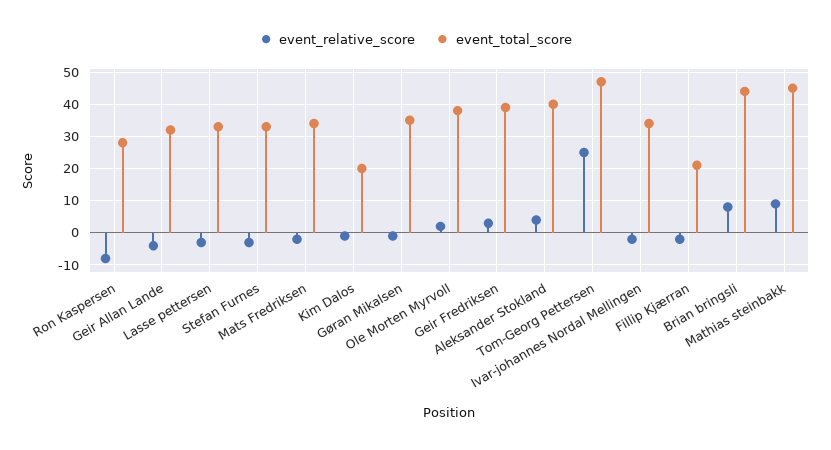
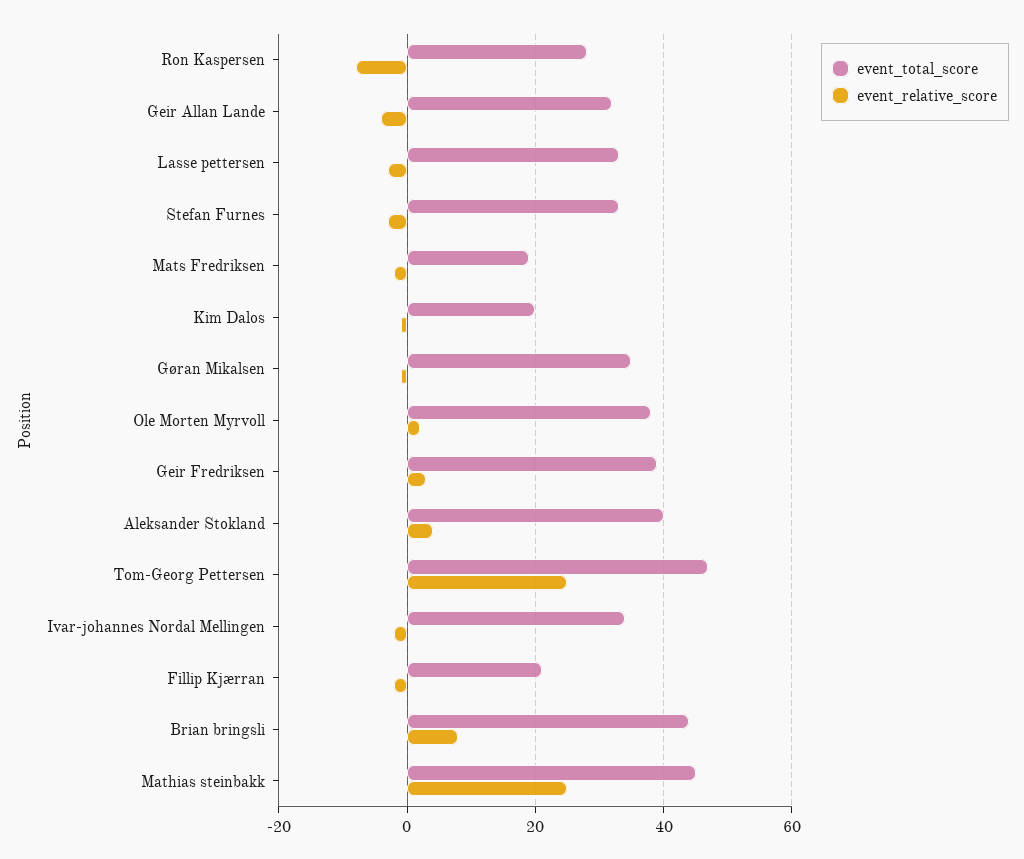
event_total_score, Mats Fredriksen: 35 -> 20
event_relative_score, Mathias steinbakk: 10 -> 25

